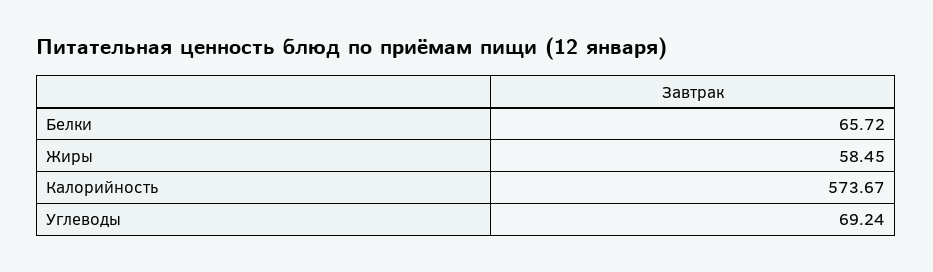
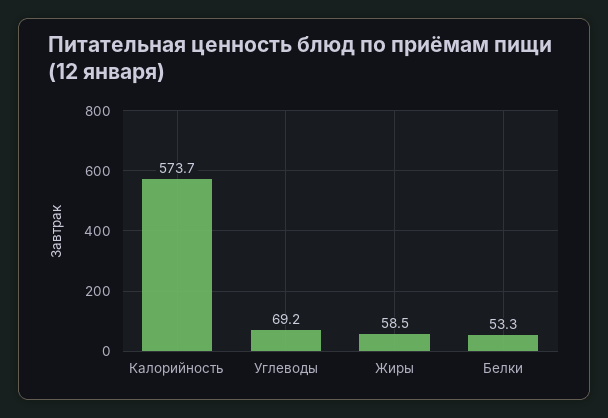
Белки: 65.72 -> 53.3

